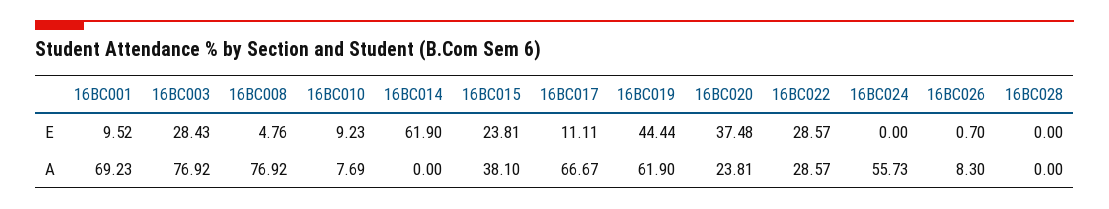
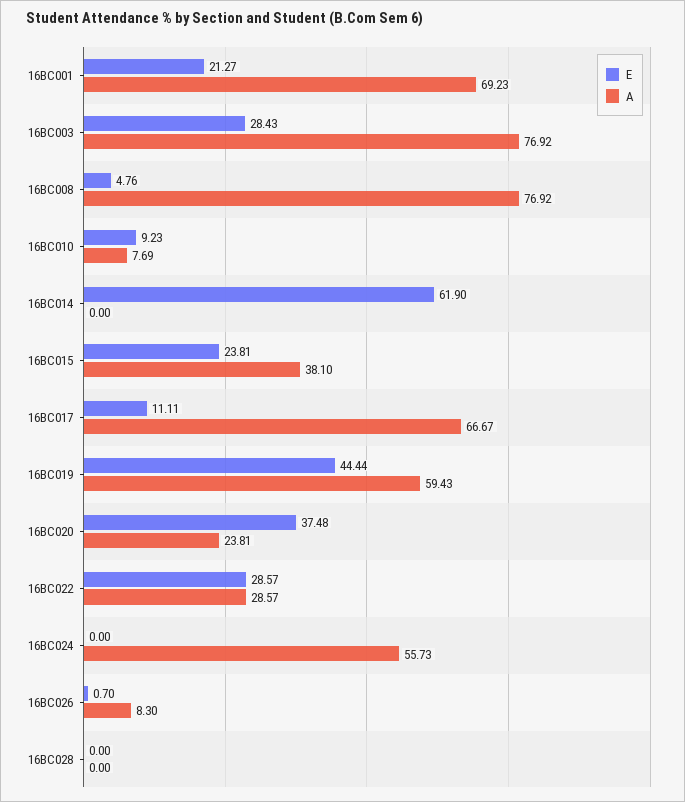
E, 16BC001: 9.52 -> 21.27
A, 16BC019: 61.9 -> 59.43

